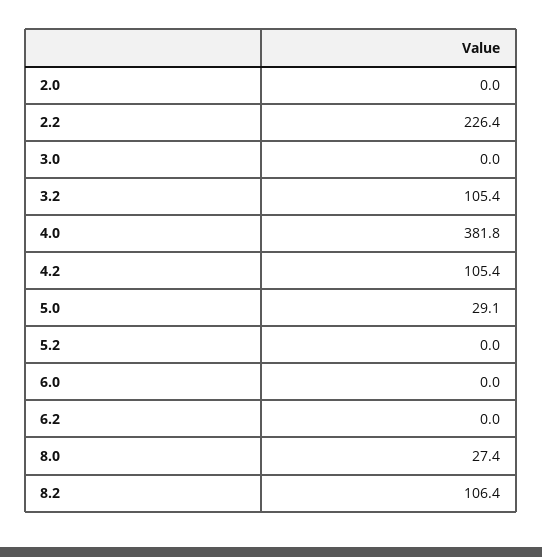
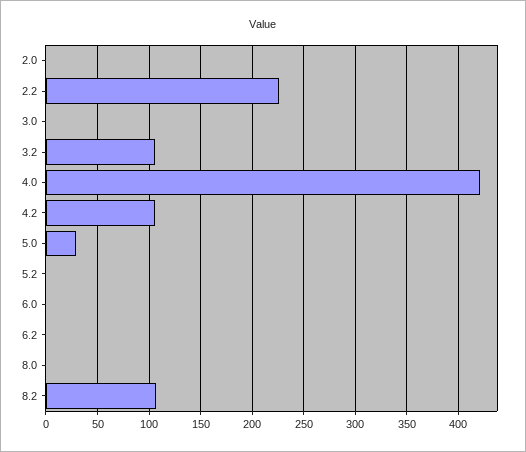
4.0: 381.8 -> 420
8.0: 27.4 -> 0

